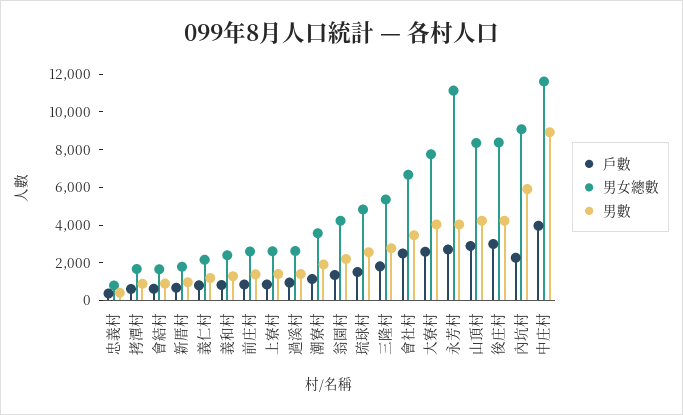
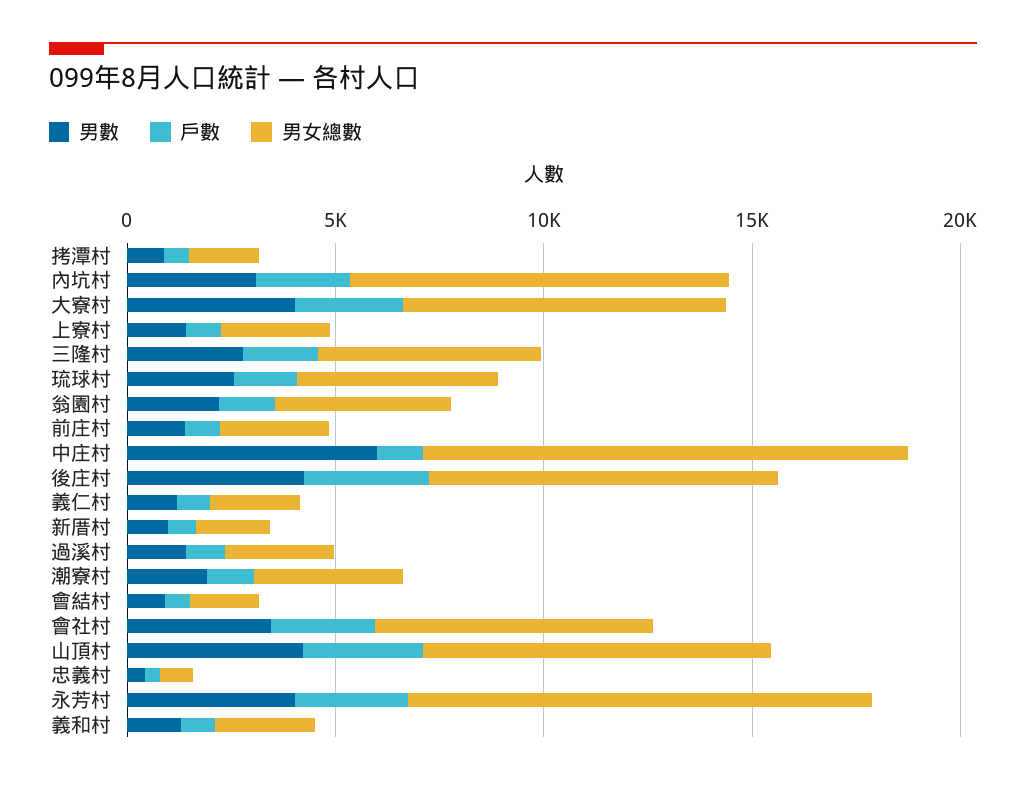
男數, 內坑村: 6000 -> 3000
戶數, 中庄村: 4000 -> 1000
男數, 中庄村: 9000 -> 6000

